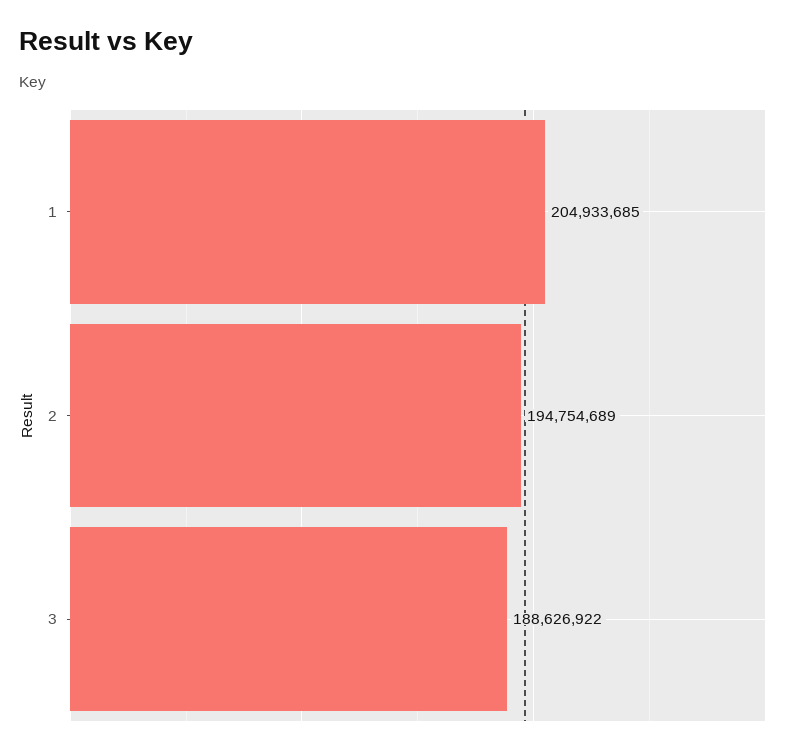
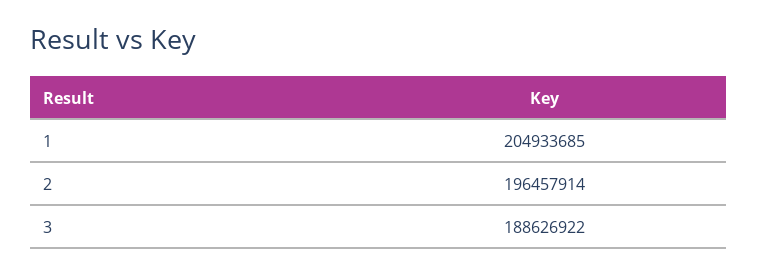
2: 194754689 -> 196457914

